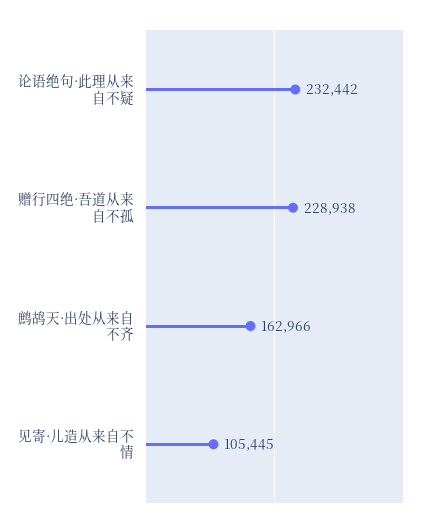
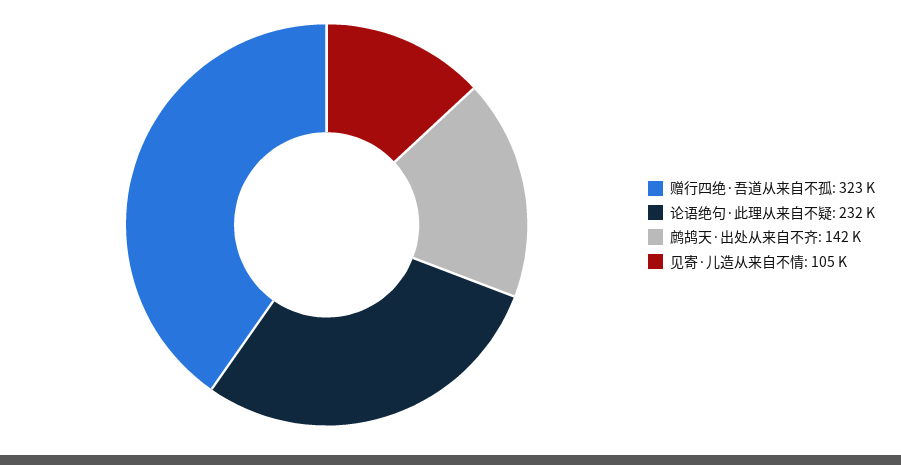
赠行四绝·吾道从来自不孤: 228938 -> 323000
鹧鸪天·出处从来自不齐: 162966 -> 142000

